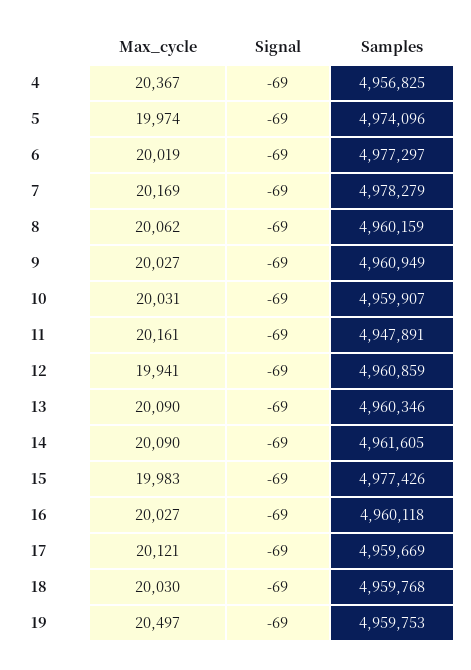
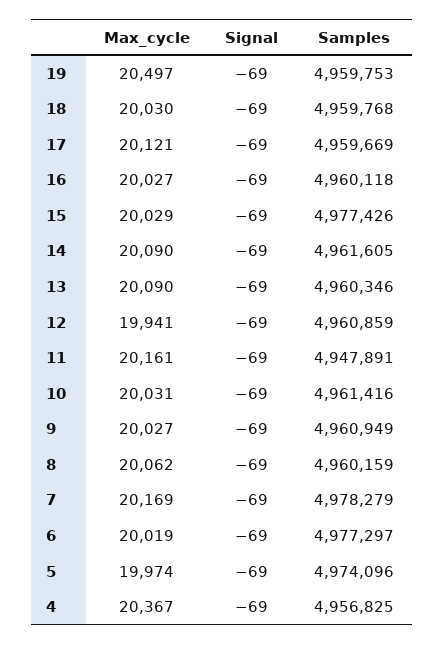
Samples, 10: 4959907 -> 4961416
Max_cycle, 15: 19983 -> 20029

